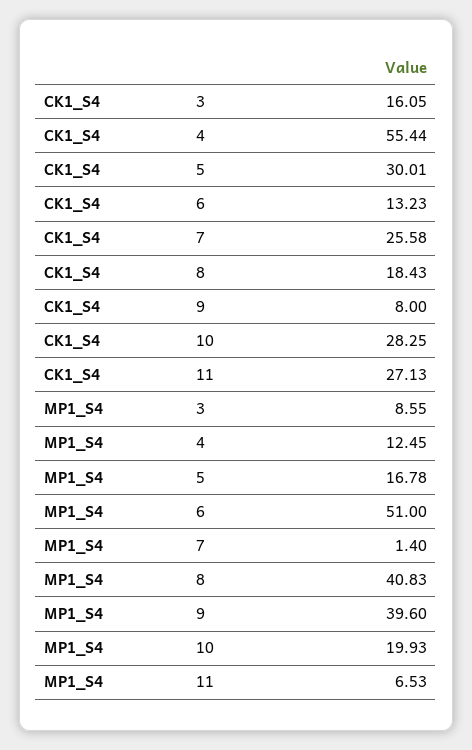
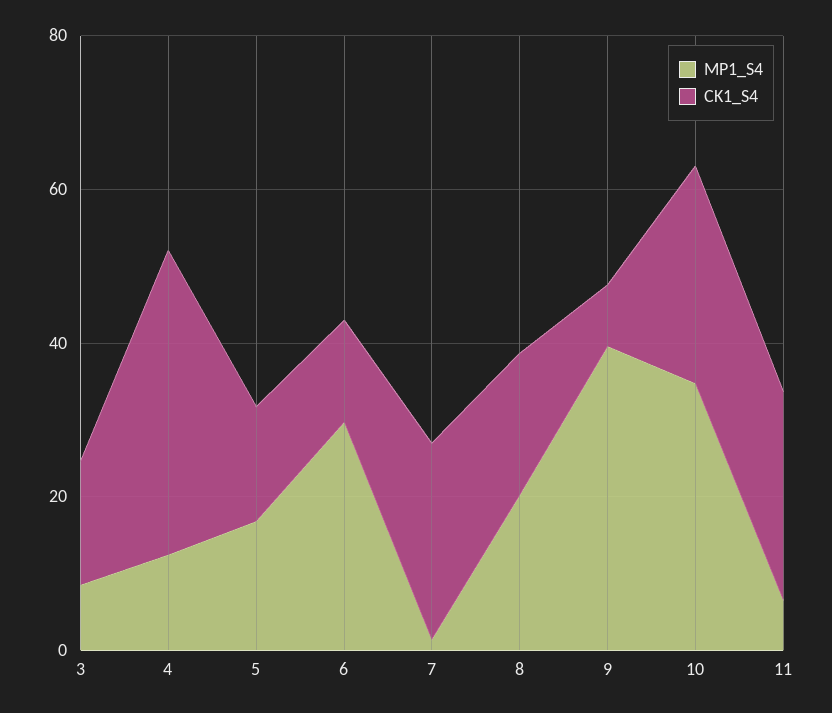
CK1_S4, 4: 55.44 -> 40
CK1_S4, 5: 30.01 -> 15
MP1_S4, 6: 51 -> 30
MP1_S4, 8: 40.83 -> 20
MP1_S4, 10: 19.93 -> 35

